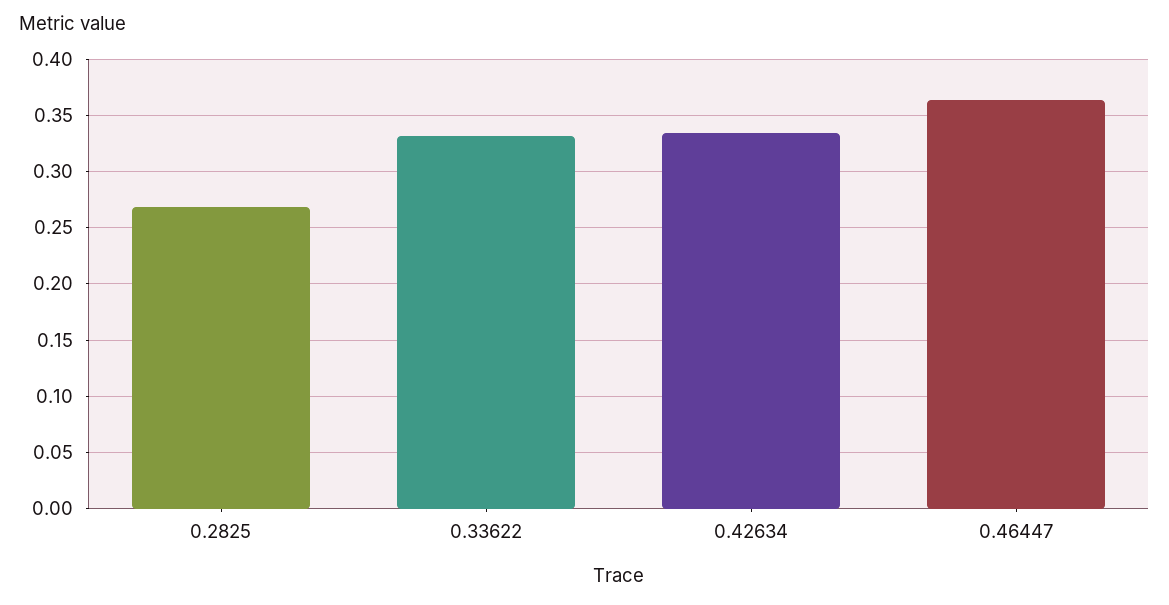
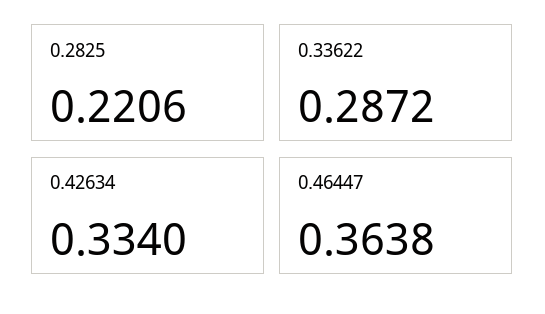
0.2825: 0.27 -> 0.2206
0.33622: 0.33 -> 0.2872

